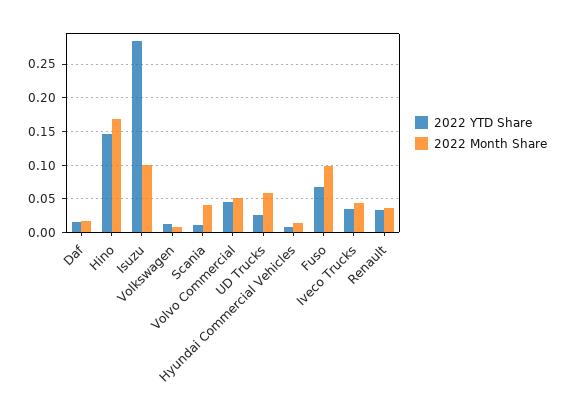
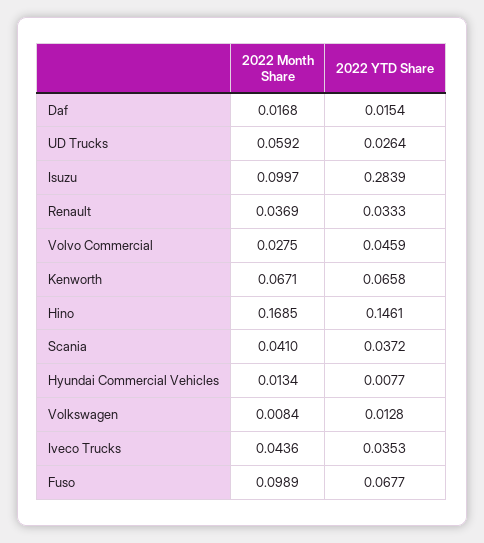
2022 YTD Share, Scania: 0.01 -> 0.0372
2022 Month Share, Volvo Commercial: 0.05 -> 0.0275
2022 Month Share, Kenworth: none -> 0.0671
2022 YTD Share, Kenworth: none -> 0.0658

